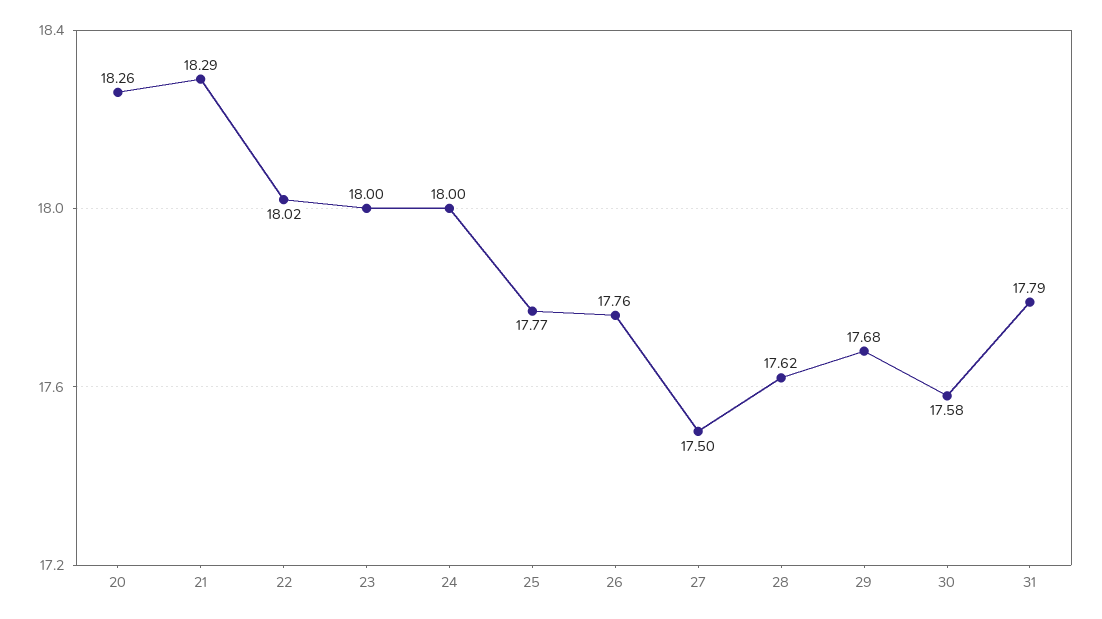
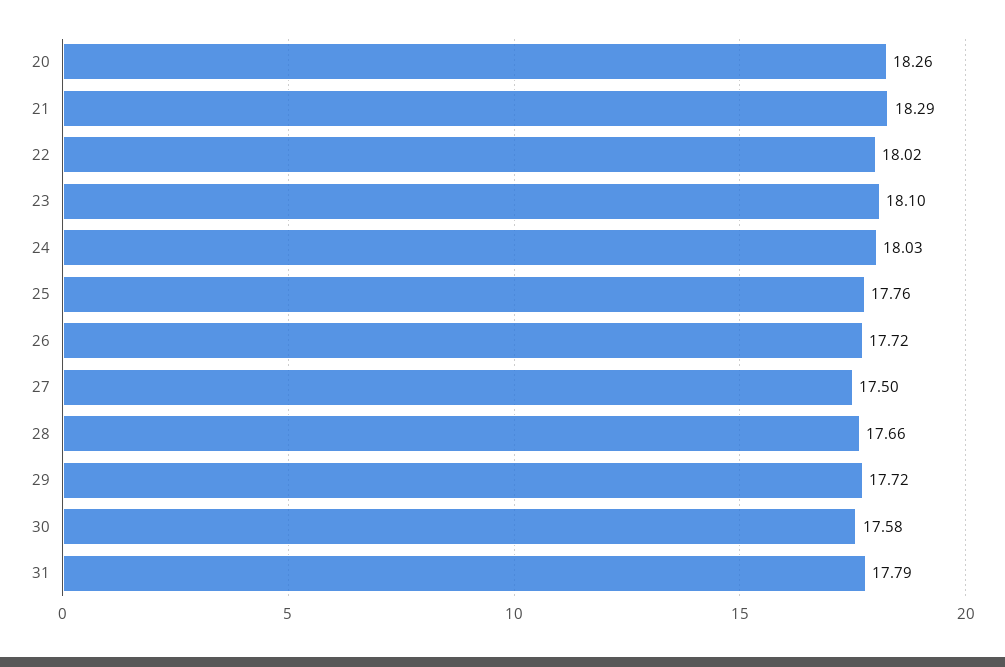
23: 18 -> 18.1
24: 18 -> 18.03
25: 17.77 -> 17.76
26: 17.76 -> 17.72
28: 17.62 -> 17.66
29: 17.68 -> 17.72

